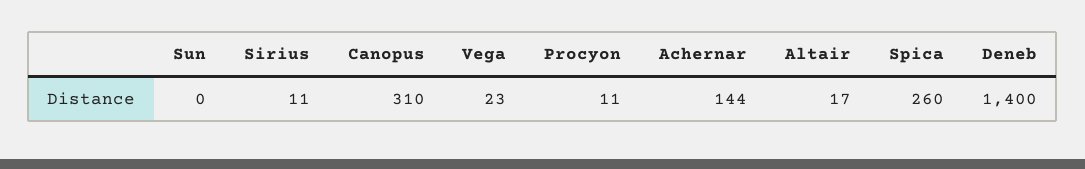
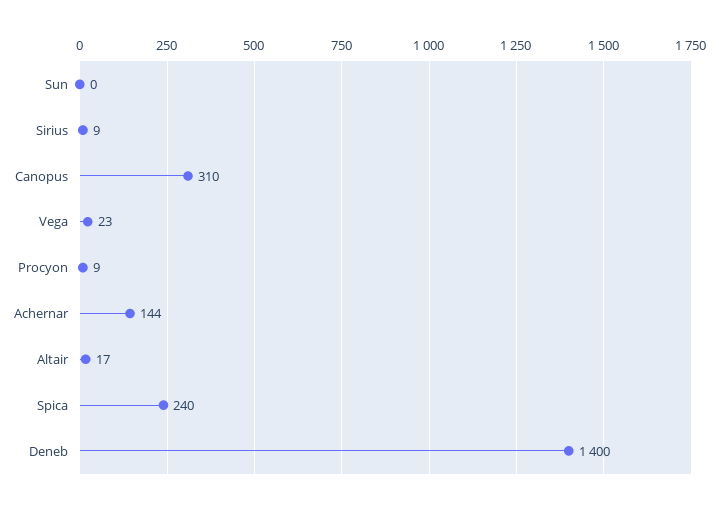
Sirius: 11 -> 9
Procyon: 11 -> 9
Spica: 260 -> 240

